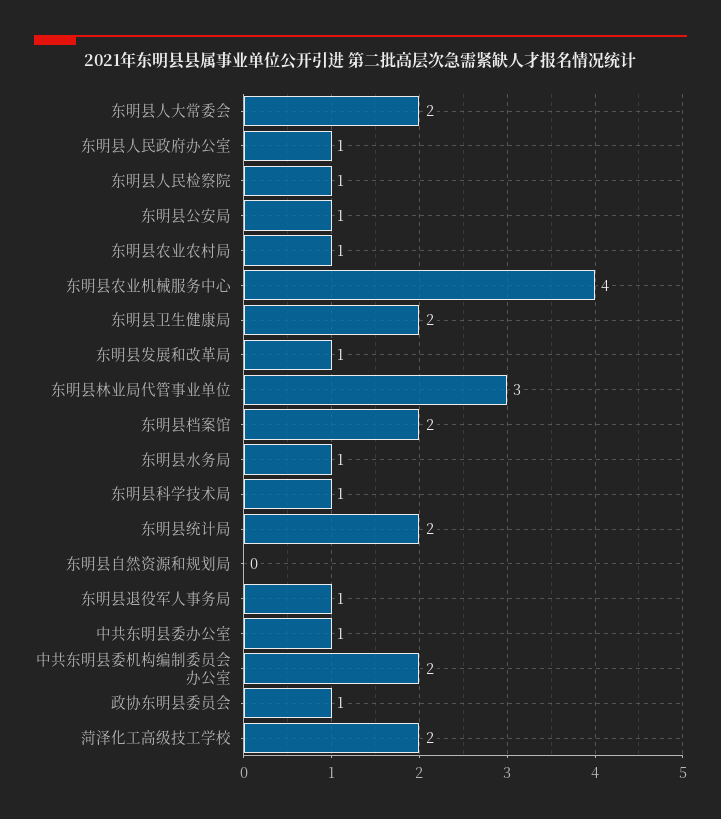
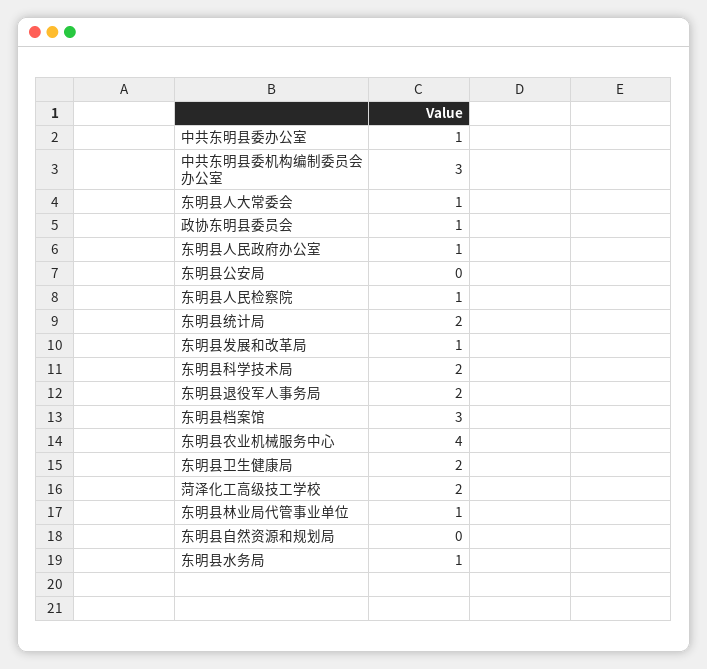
东明县人大常委会: 2 -> 1
东明县公安局: 1 -> 0
东明县农业农村局: 1 -> none
东明县林业局代管事业单位: 3 -> 1
东明县档案馆: 2 -> 3
东明县科学技术局: 1 -> 2
东明县退役军人事务局: 1 -> 2
中共东明县委机构编制委员会办公室: 2 -> 3

